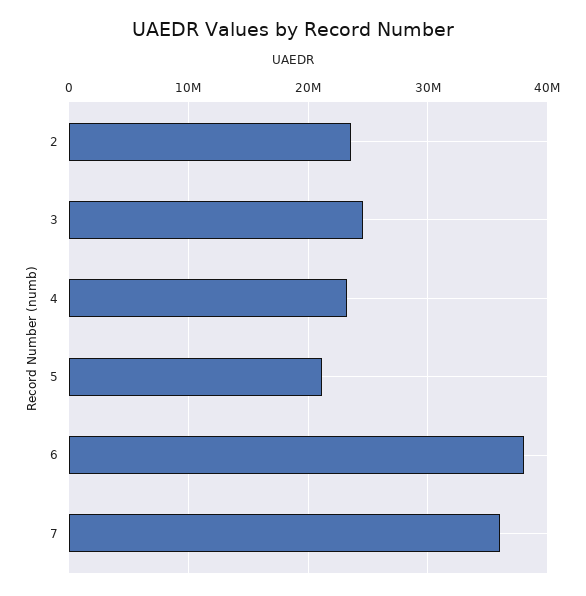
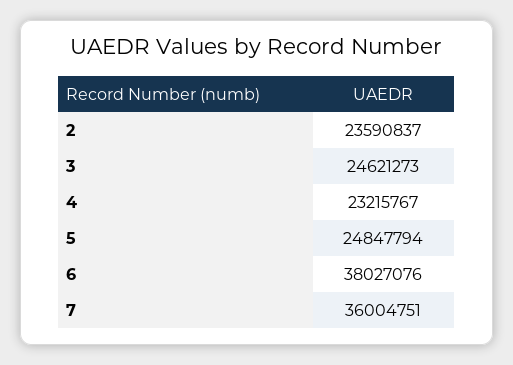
5: 21000000 -> 24847794

